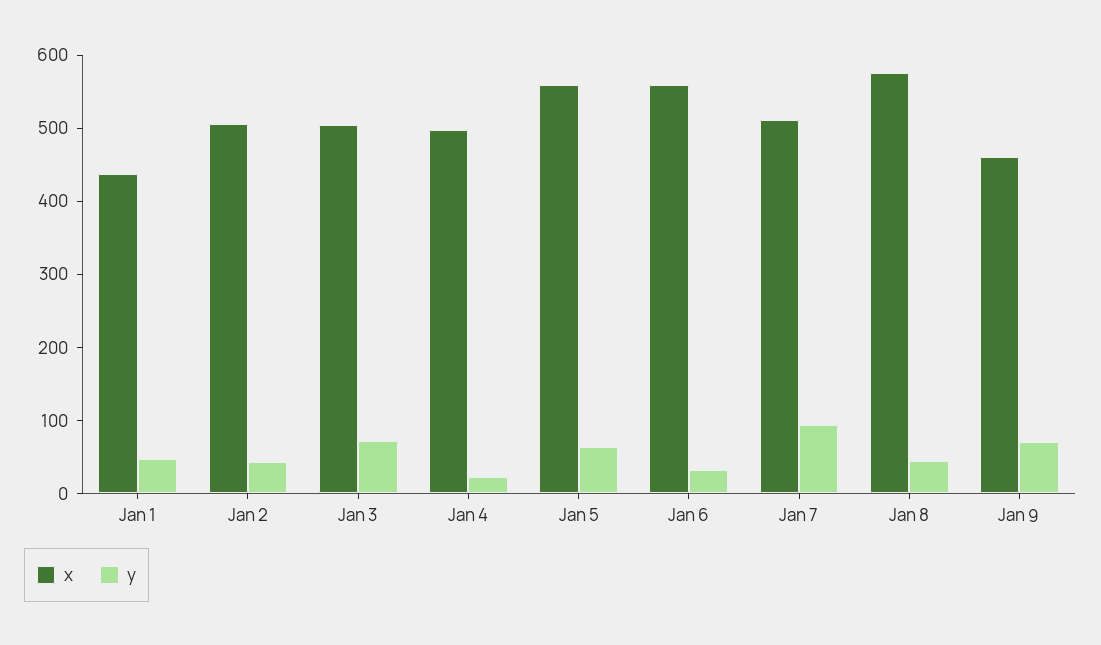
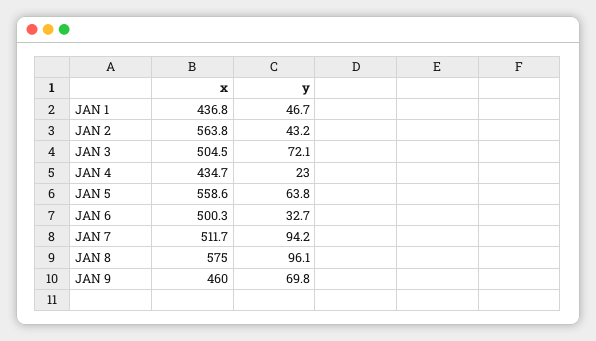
x, Jan 2: 500 -> 563.8
x, Jan 4: 500 -> 434.7
x, Jan 6: 560 -> 500.3
y, Jan 8: 40 -> 96.1

